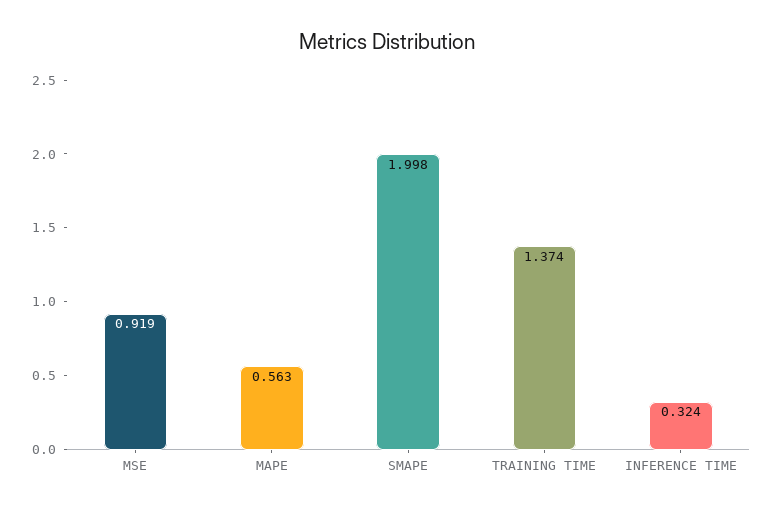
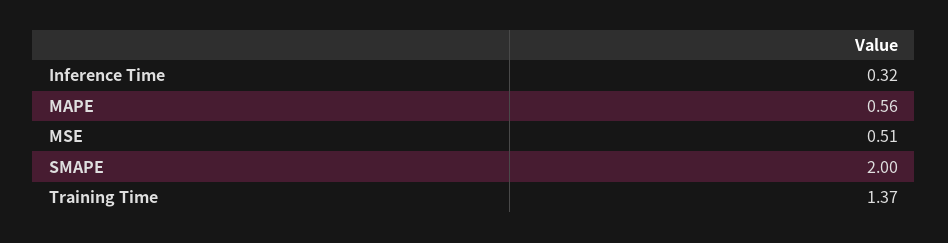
MSE: 0.919 -> 0.51

